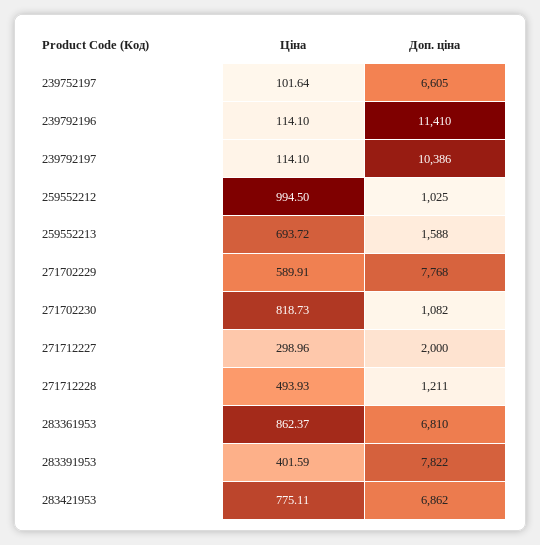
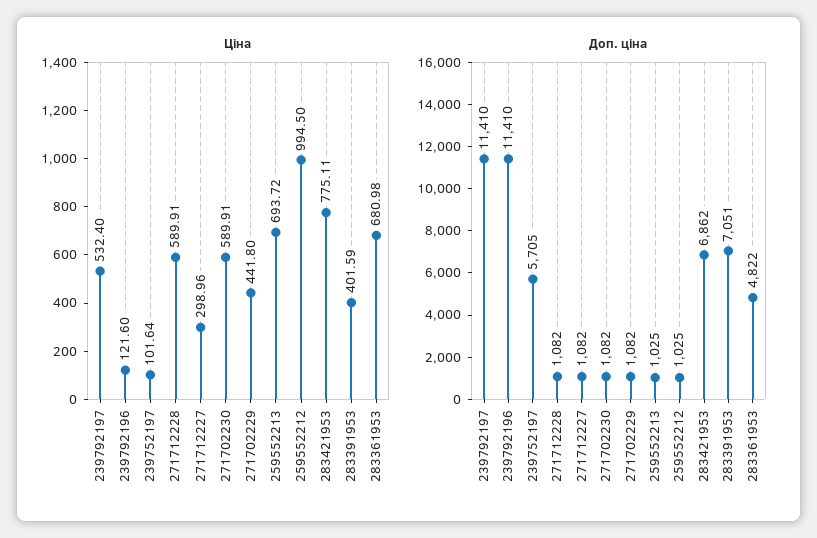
Доп. ціна, 239752197: 6605 -> 5705
Ціна, 239792196: 114.1 -> 121.6
Ціна, 239792197: 114.1 -> 532.4
Доп. ціна, 239792197: 10386 -> 11410
Доп. ціна, 259552213: 1588 -> 1025
Ціна, 271702229: 589.91 -> 441.8
Доп. ціна, 271702229: 7768 -> 1082
Ціна, 271702230: 818.73 -> 589.91
Доп. ціна, 271712227: 2000 -> 1082
Ціна, 271712228: 493.93 -> 589.91
Доп. ціна, 271712228: 1211 -> 1082
Ціна, 283361953: 862.37 -> 680.98
Доп. ціна, 283361953: 6810 -> 4822
Доп. ціна, 283391953: 7822 -> 7051

